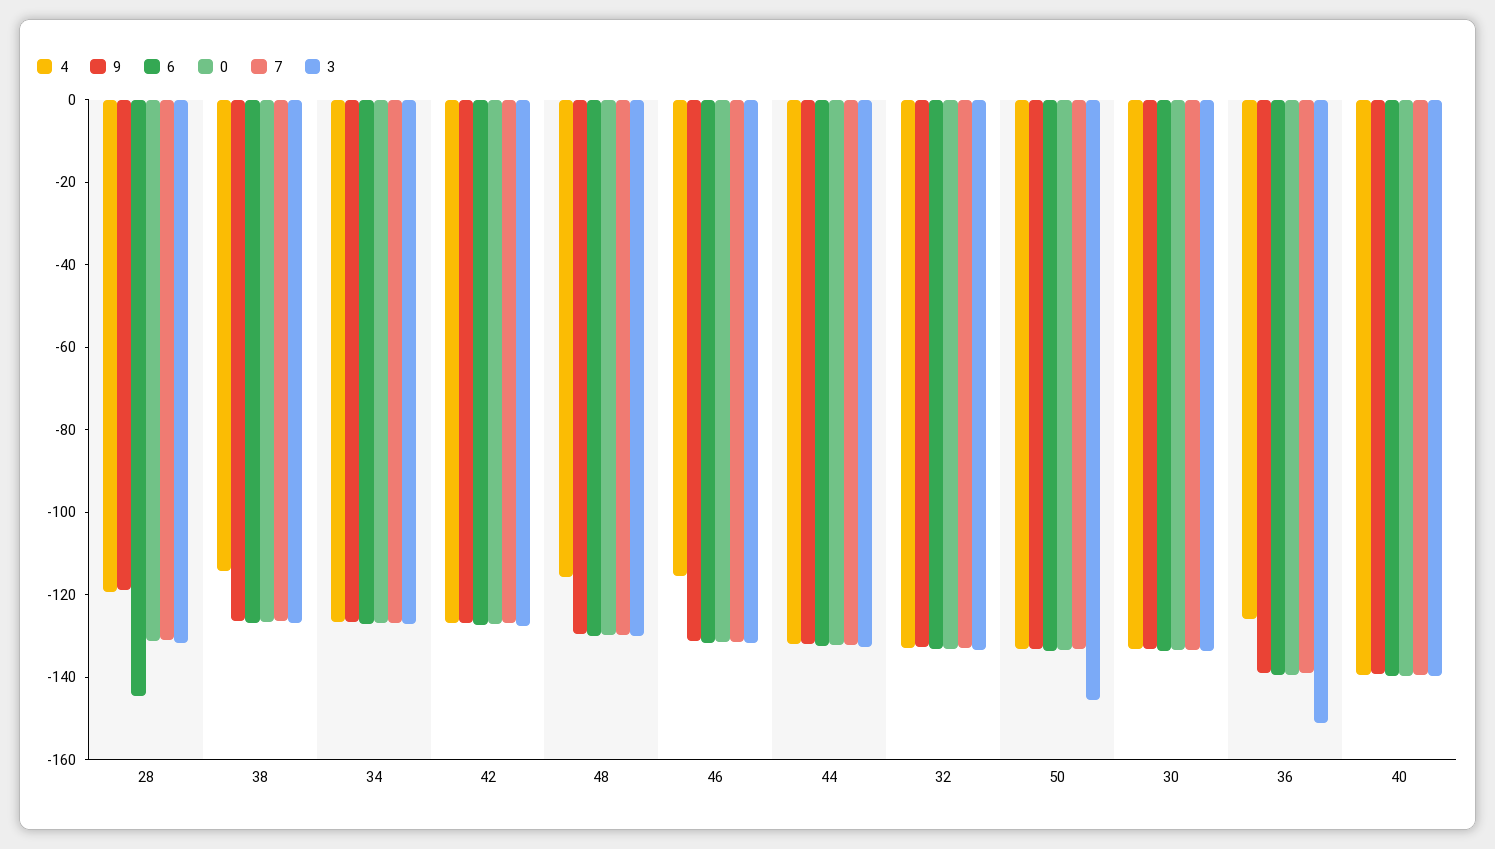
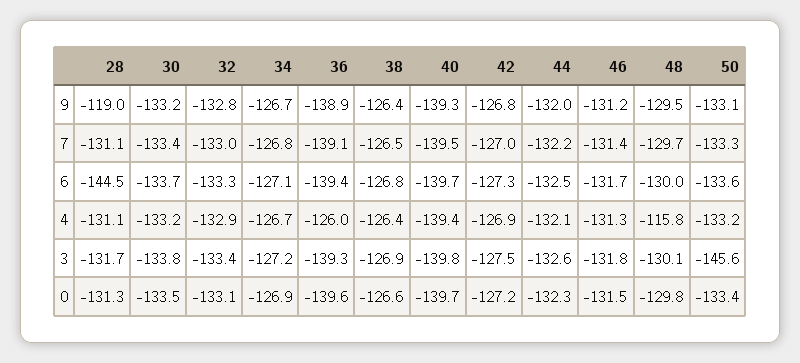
4, 28: -120 -> -131.1
4, 38: -115 -> -126.4
4, 46: -115 -> -131.3
3, 36: -150 -> -139.3

